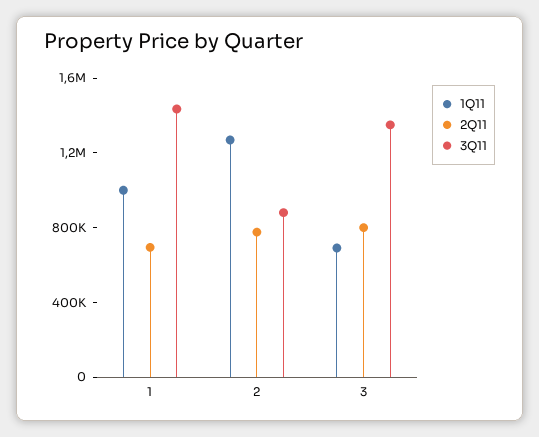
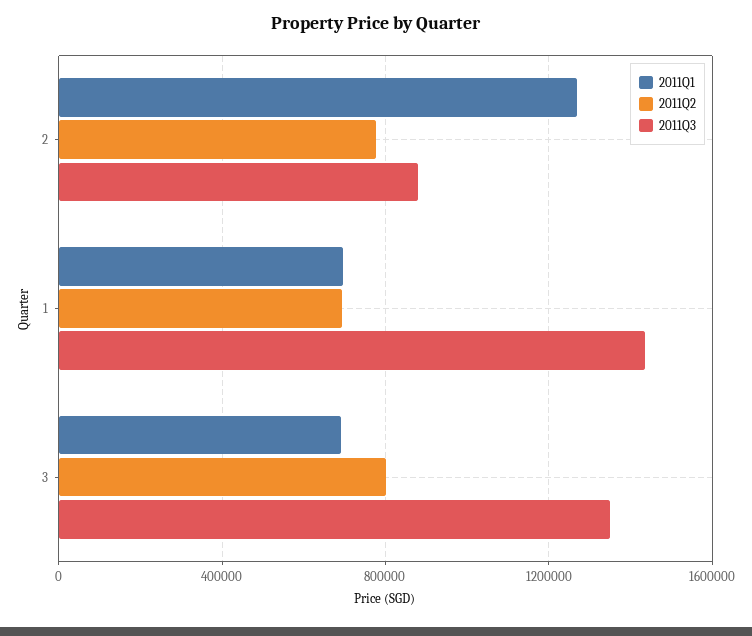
1Q11, 1: 1000000 -> 700000

